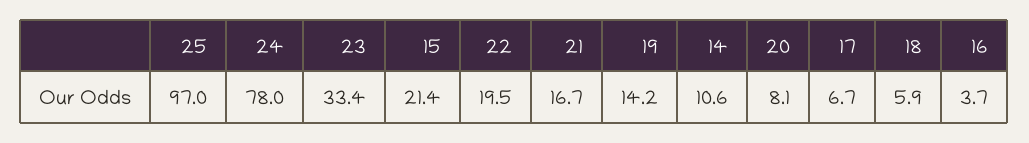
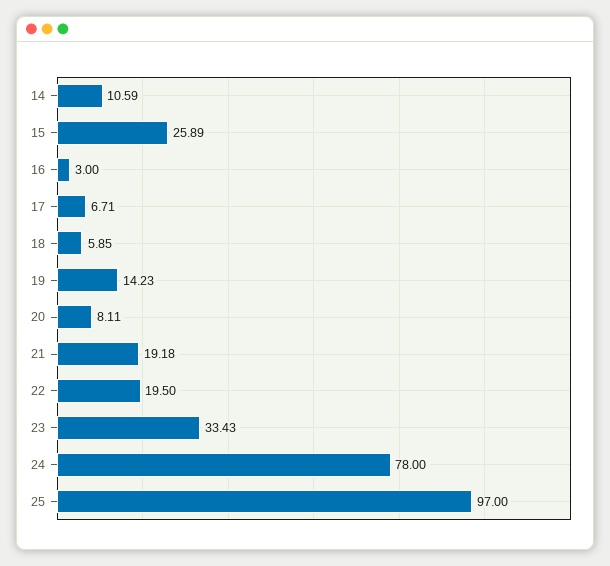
15: 21.4 -> 25.89
21: 16.7 -> 19.18
16: 3.7 -> 3

